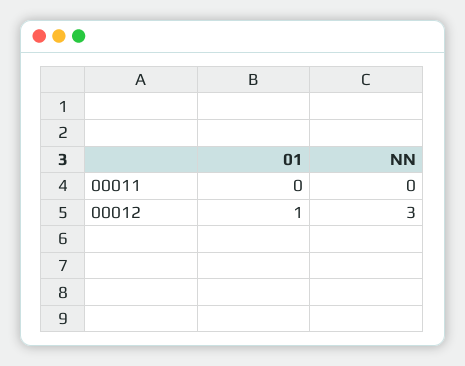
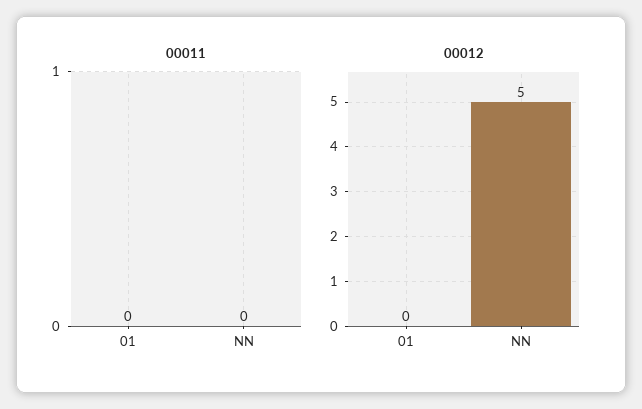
00012, 01: 1 -> 0
00012, NN: 3 -> 5

